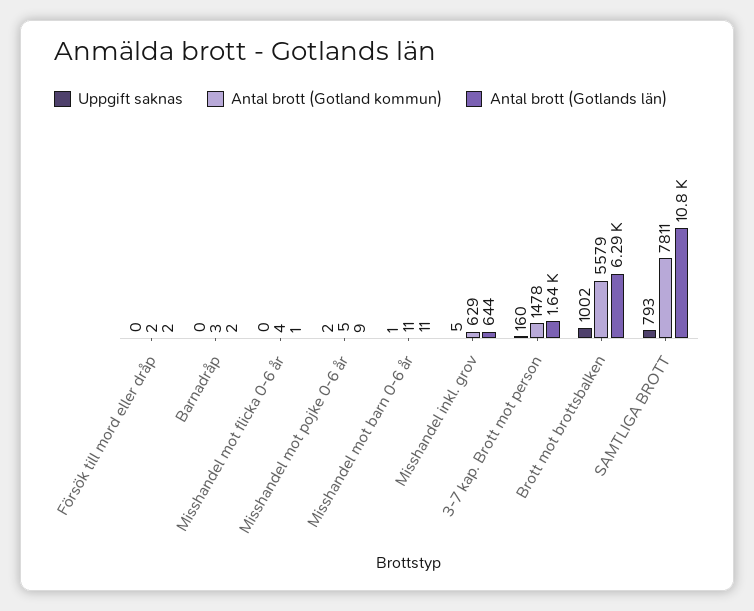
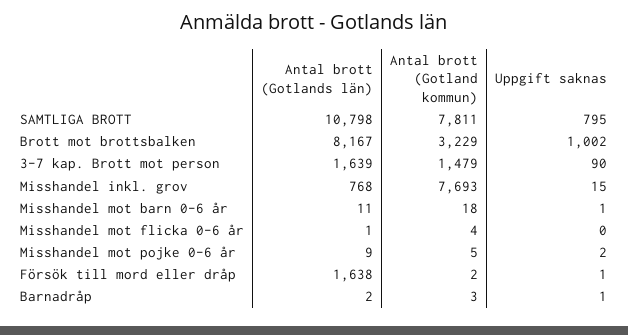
Uppgift saknas, Försök till mord eller dråp: 0 -> 1
Antal brott (Gotlands län), Försök till mord eller dråp: 2 -> 1638
Uppgift saknas, Barnadråp: 0 -> 1
Antal brott (Gotland kommun), Misshandel mot barn 0-6 år: 11 -> 18
Uppgift saknas, Misshandel inkl. grov: 5 -> 15
Antal brott (Gotland kommun), Misshandel inkl. grov: 629 -> 7693
Antal brott (Gotlands län), Misshandel inkl. grov: 644 -> 768
Uppgift saknas, 3-7 kap. Brott mot person: 160 -> 90
Antal brott (Gotland kommun), 3-7 kap. Brott mot person: 1478 -> 1479
Antal brott (Gotland kommun), Brott mot brottsbalken: 5579 -> 3229
Antal brott (Gotlands län), Brott mot brottsbalken: 6290 -> 8167
Uppgift saknas, SAMTLIGA BROTT: 793 -> 795

